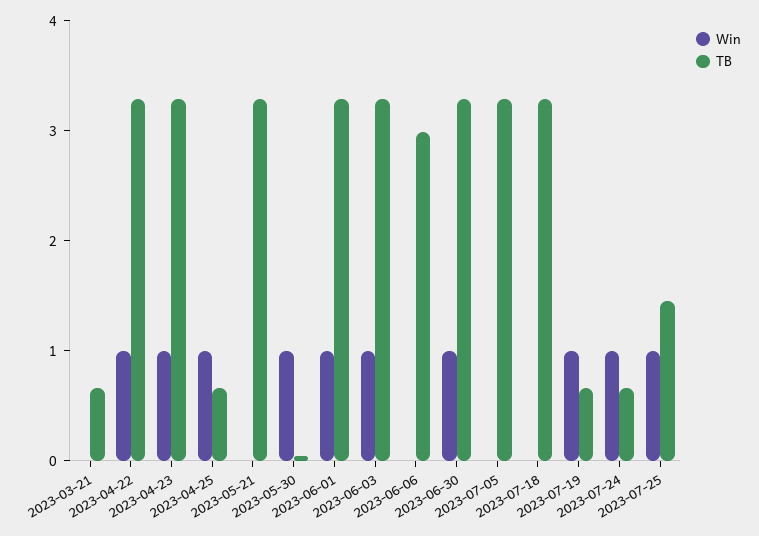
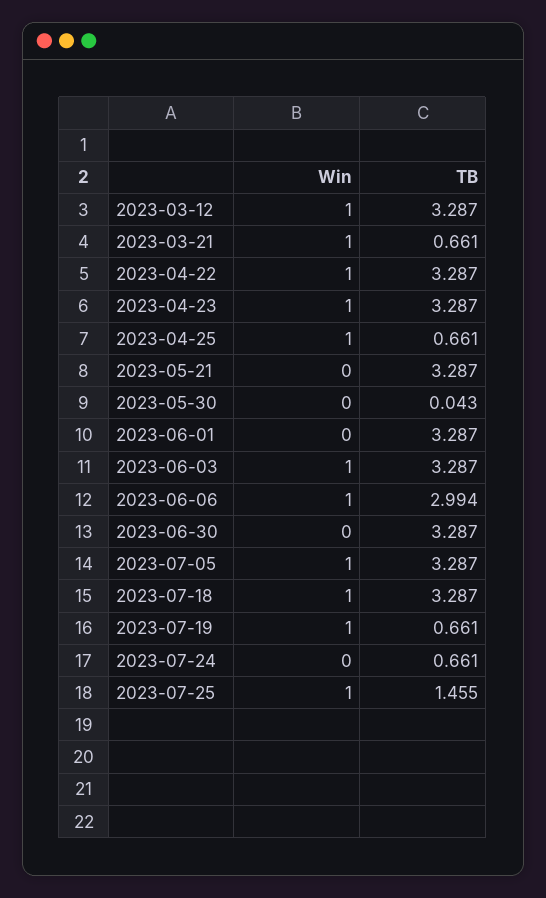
Win, 2023-03-21: 0 -> 1
Win, 2023-05-30: 1 -> 0
Win, 2023-06-01: 1 -> 0
Win, 2023-06-06: 0 -> 1
Win, 2023-06-30: 1 -> 0
Win, 2023-07-05: 0 -> 1
Win, 2023-07-18: 0 -> 1
Win, 2023-07-24: 1 -> 0
Win, 2023-03-12: none -> 1
TB, 2023-03-12: none -> 3.287

